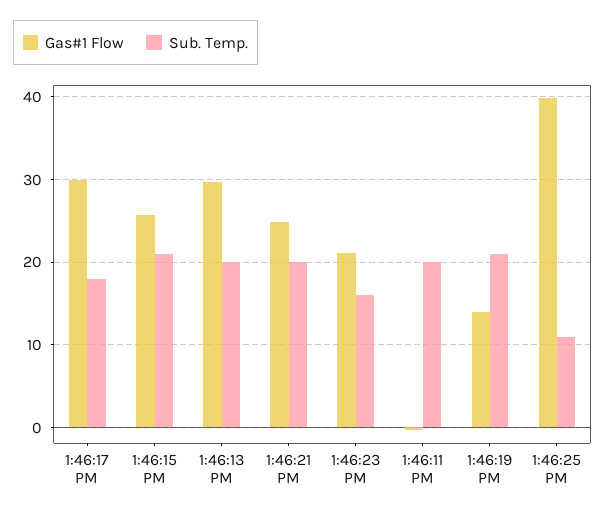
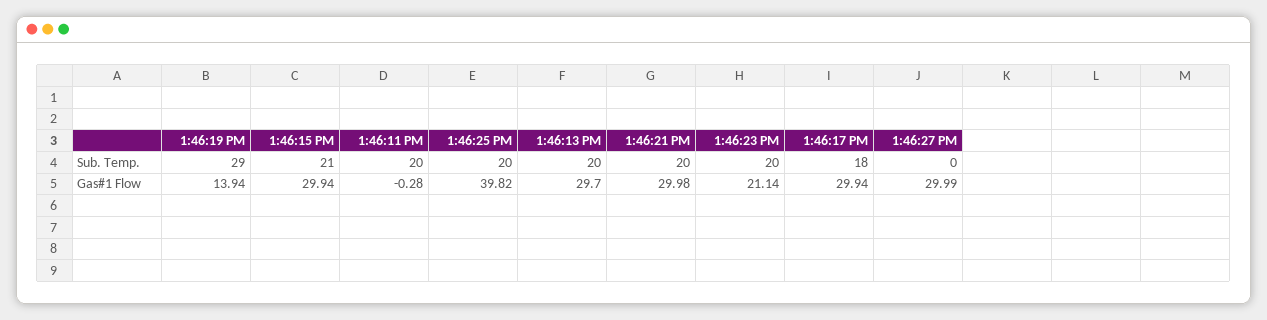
Gas#1 Flow, 1:46:15 PM: 26 -> 29.94
Gas#1 Flow, 1:46:21 PM: 25 -> 29.98
Sub. Temp., 1:46:23 PM: 16 -> 20
Sub. Temp., 1:46:19 PM: 21 -> 29
Sub. Temp., 1:46:25 PM: 11 -> 20
Sub. Temp., 1:46:27 PM: none -> 0
Gas#1 Flow, 1:46:27 PM: none -> 29.99

